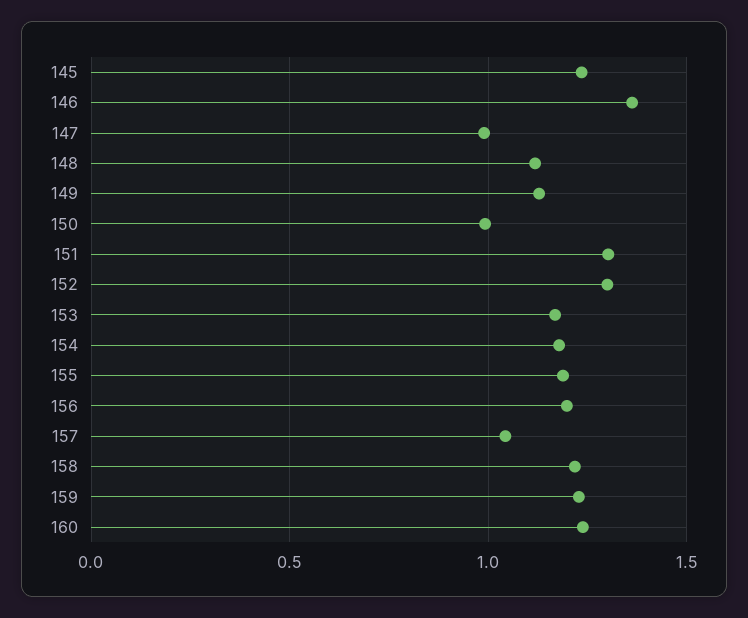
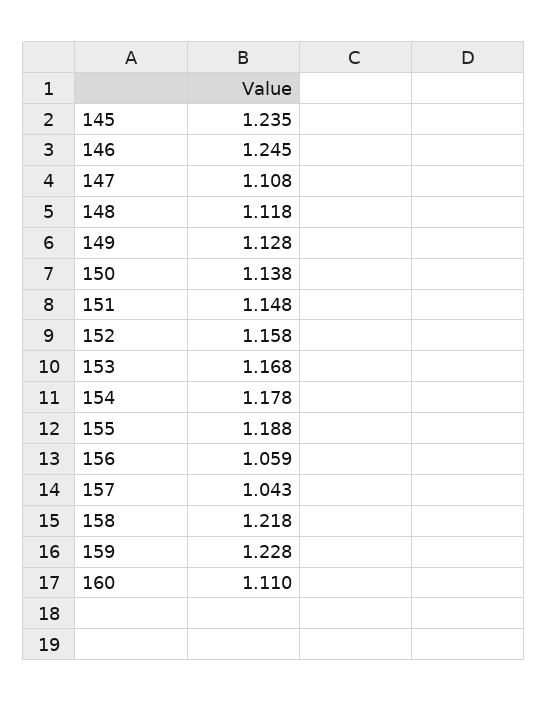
146: 1.35 -> 1.245
147: 1 -> 1.108
150: 1 -> 1.138
151: 1.3 -> 1.148
152: 1.3 -> 1.158
156: 1.2 -> 1.059
160: 1.25 -> 1.11

